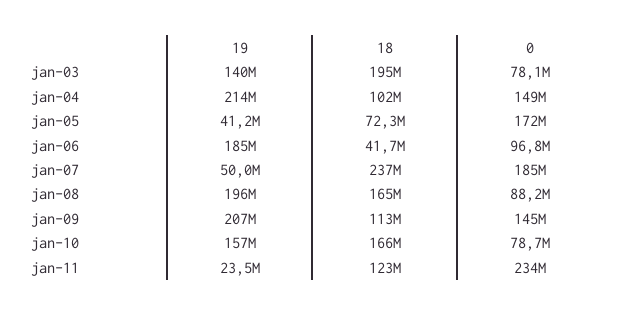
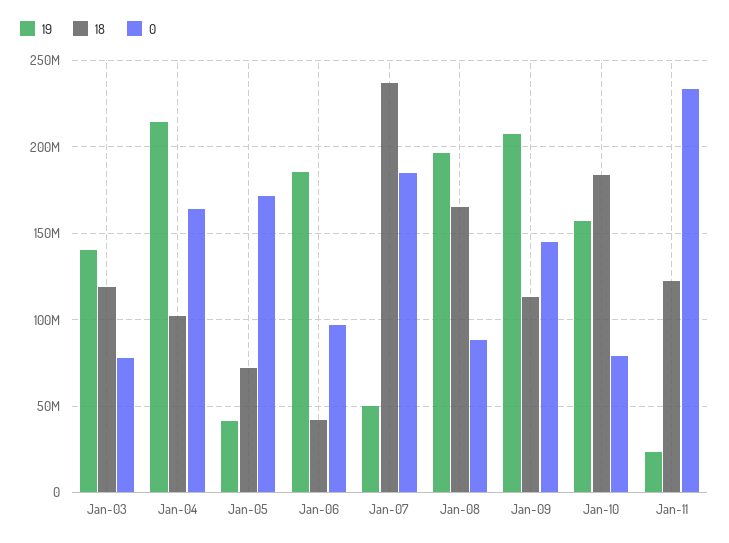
18, jan-03: 195000000 -> 120000000
0, jan-04: 149000000 -> 165000000
18, jan-10: 166000000 -> 185000000

